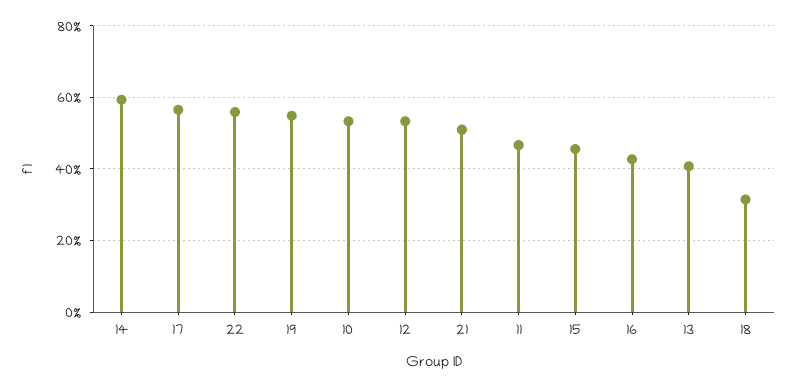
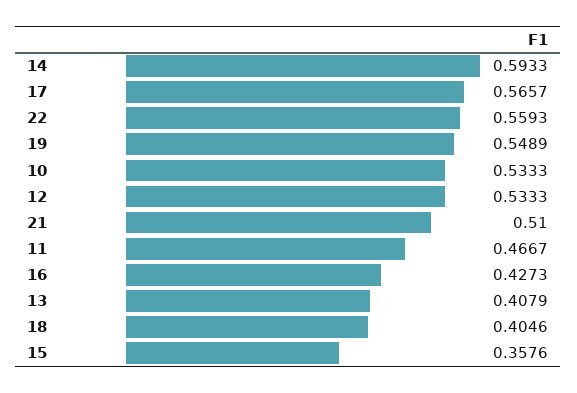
15: 0.46 -> 0.3576
18: 0.32 -> 0.4046

